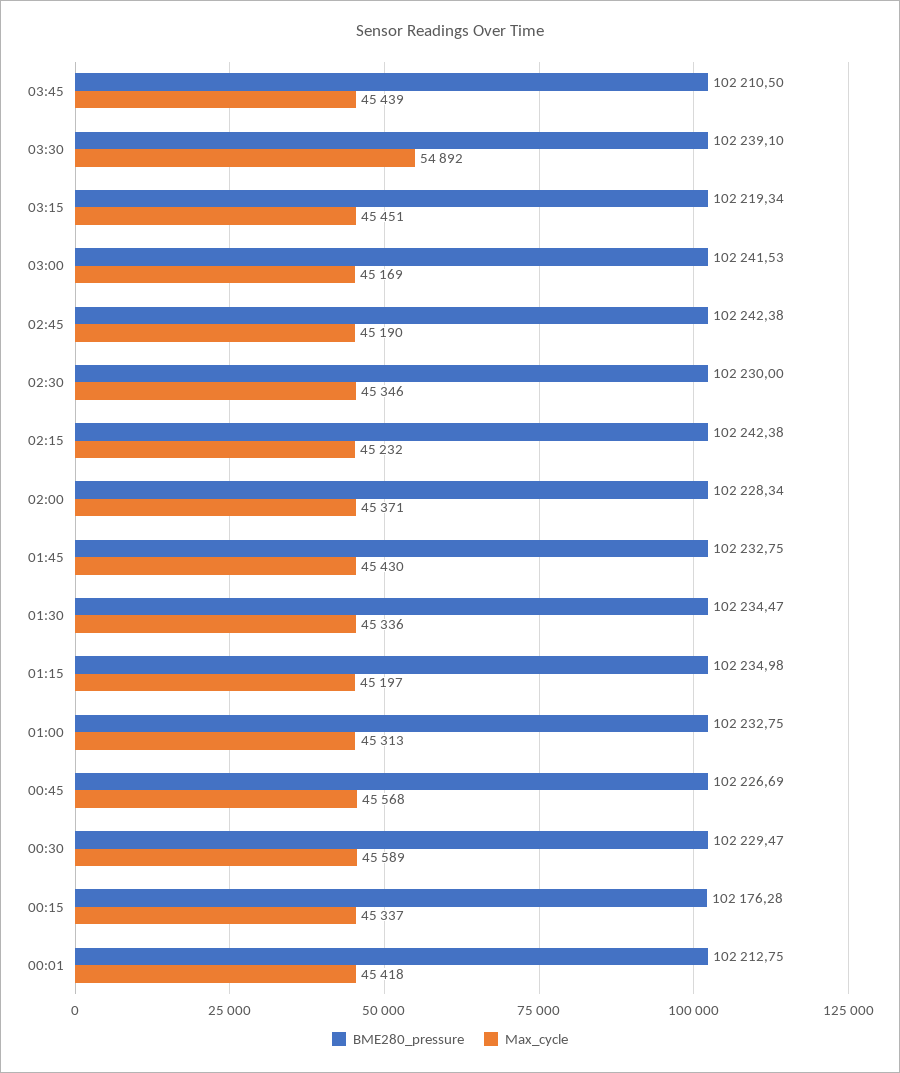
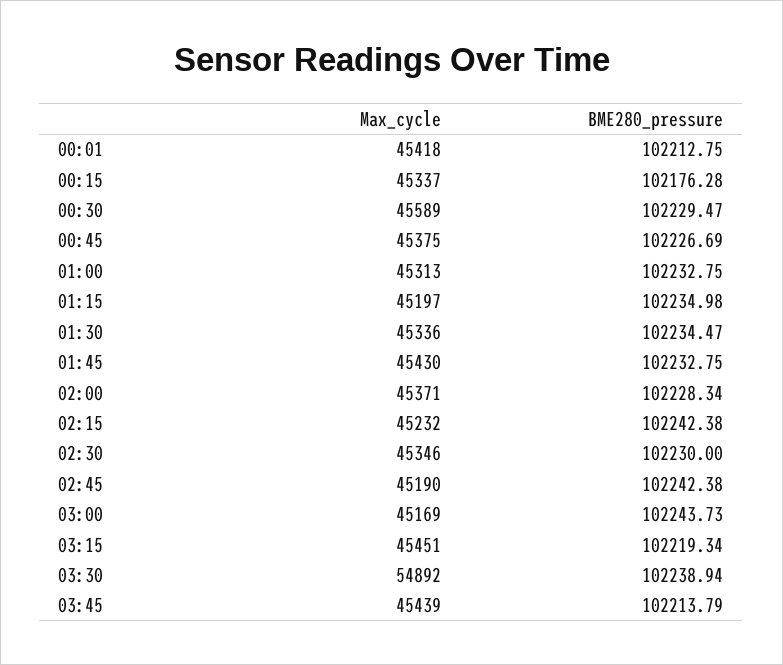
BME280_pressure, 03:45: 102210.5 -> 102213.79
BME280_pressure, 03:30: 102239.1 -> 102238.94
BME280_pressure, 03:00: 102241.53 -> 102243.73
Max_cycle, 00:45: 45568 -> 45375

